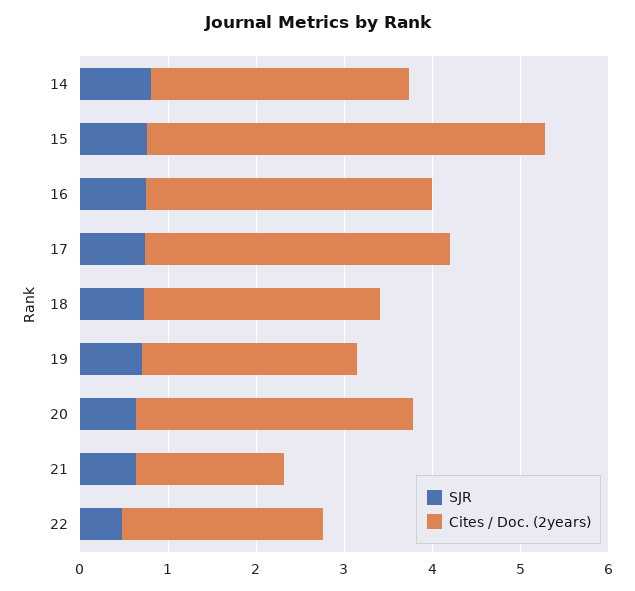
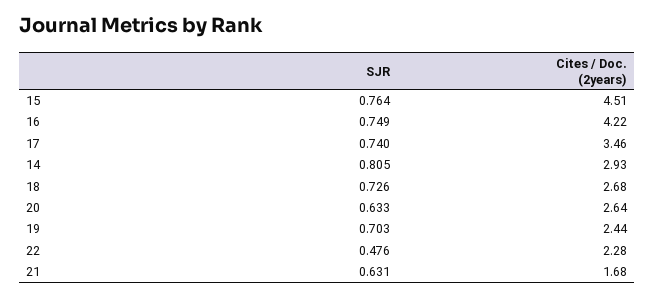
Cites / Doc. (2years), 16: 3.2 -> 4.22
Cites / Doc. (2years), 20: 3.2 -> 2.64

